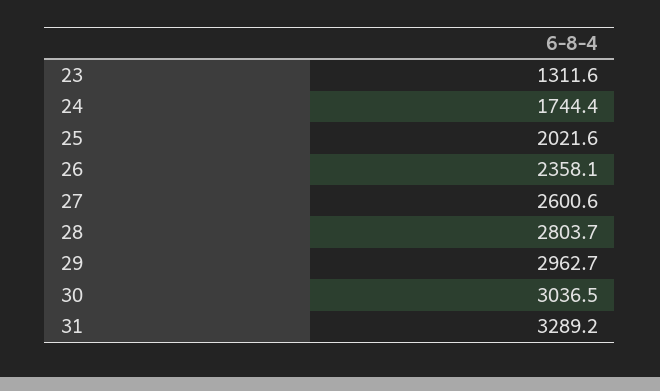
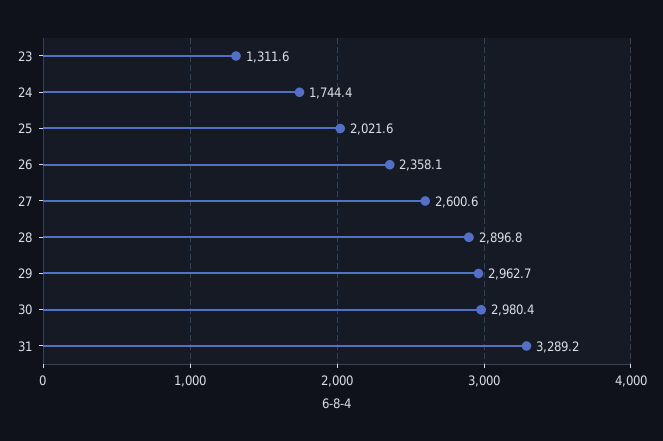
28: 2803.7 -> 2896.8
30: 3036.5 -> 2980.4

